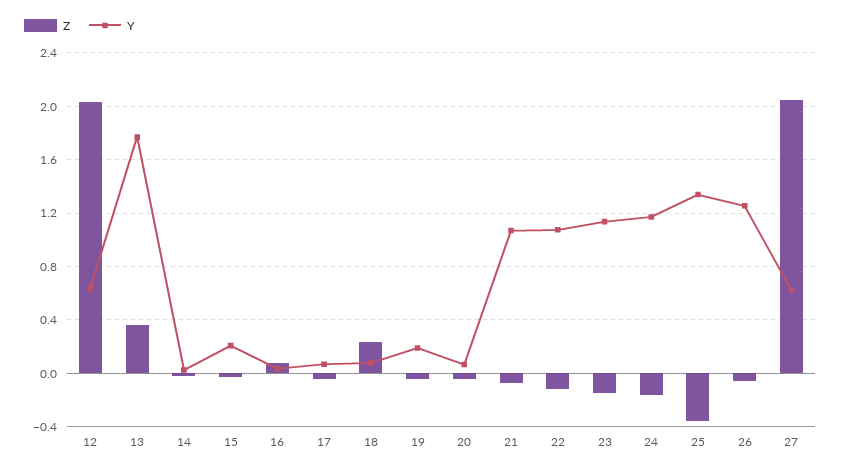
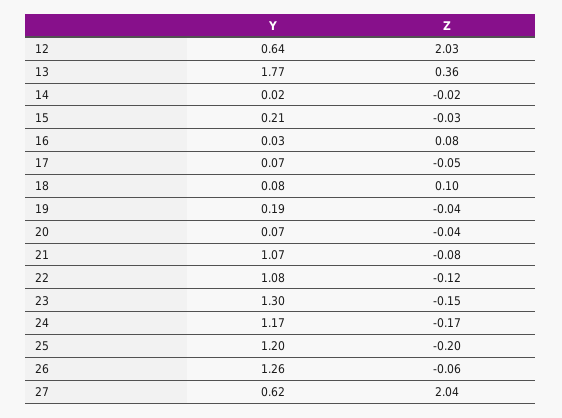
Z, 18: 0.25 -> 0.1
Y, 23: 1.15 -> 1.3
Z, 25: -0.35 -> -0.2
Y, 25: 1.35 -> 1.2

